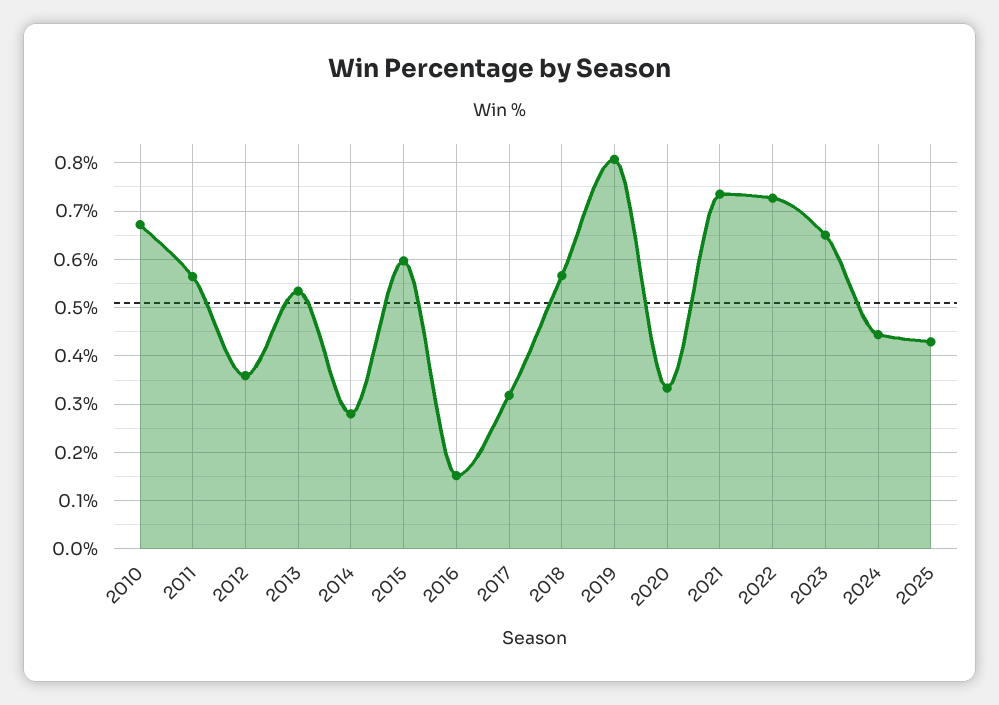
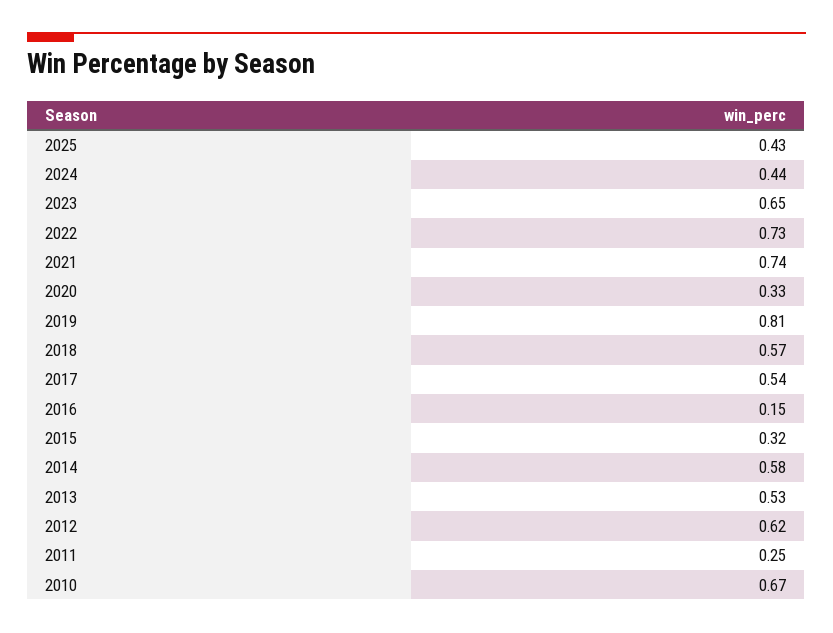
2011: 0.56 -> 0.25
2012: 0.36 -> 0.62
2014: 0.28 -> 0.58
2015: 0.6 -> 0.32
2017: 0.32 -> 0.54

